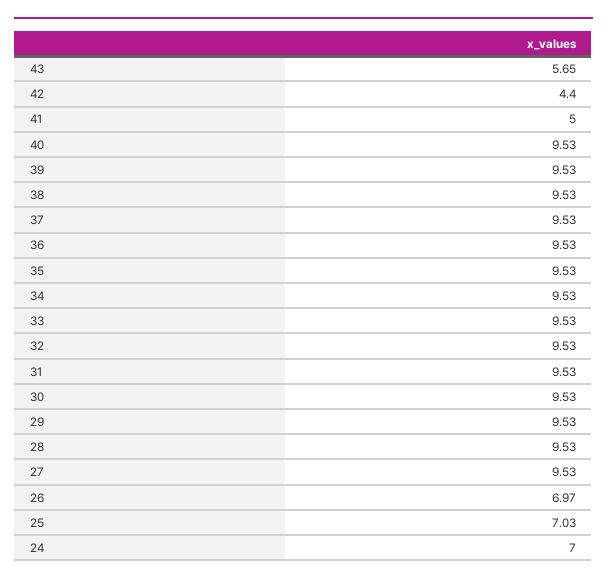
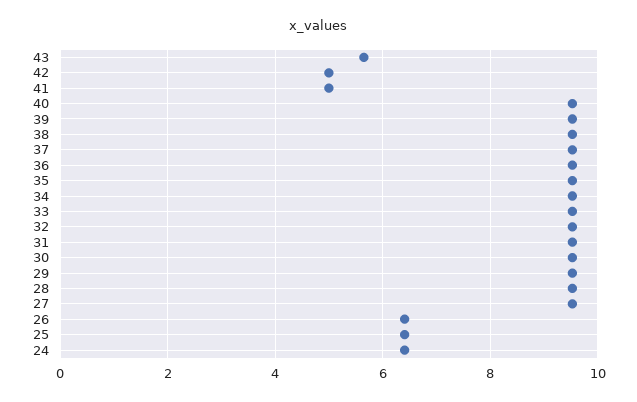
42: 4.4 -> 5
26: 6.97 -> 6.4
25: 7.03 -> 6.4
24: 7 -> 6.4

